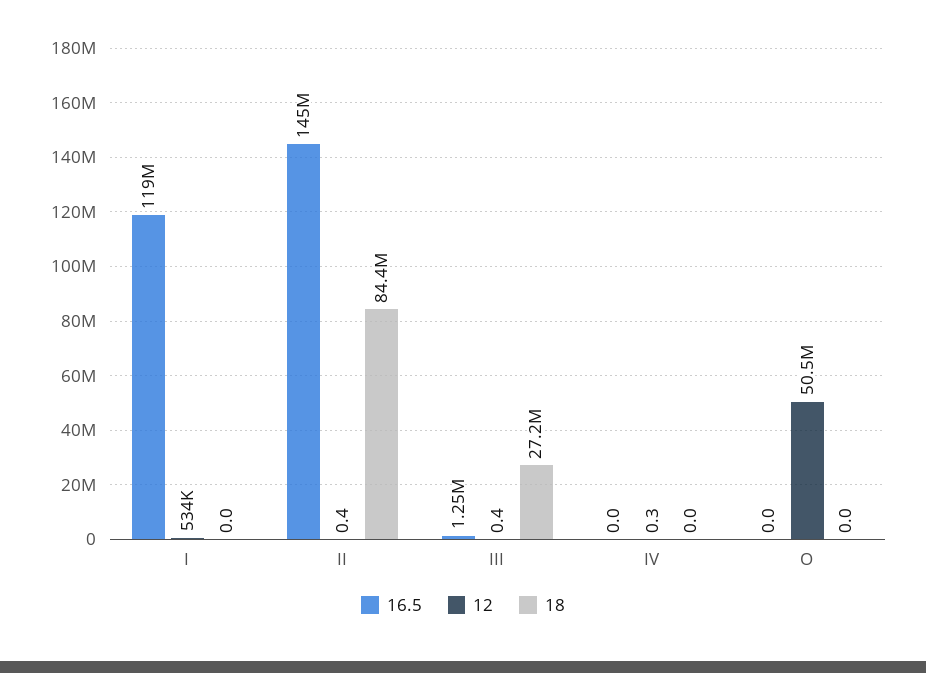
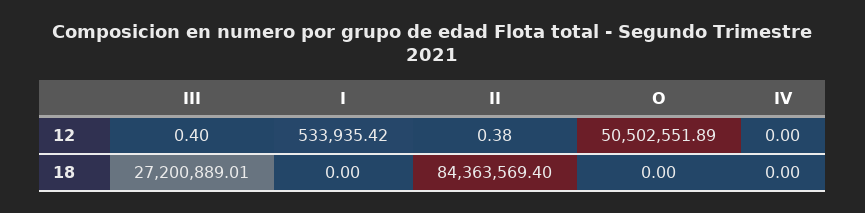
16.5, I: 119000000 -> none
16.5, II: 145000000 -> none
16.5, III: 1250000 -> none
16.5, IV: 0 -> none
12, IV: 0.3 -> 0
16.5, O: 0 -> none

